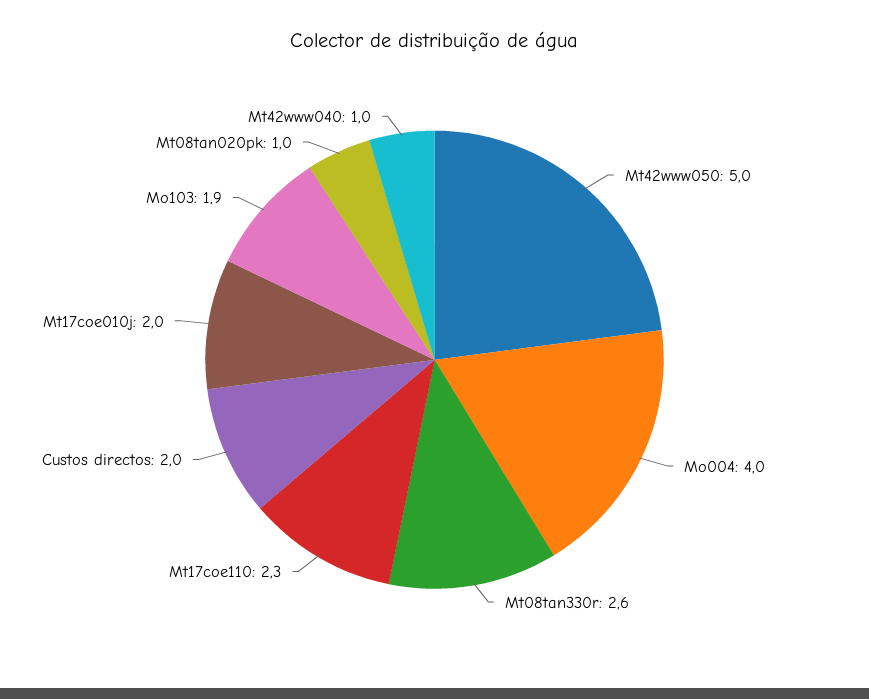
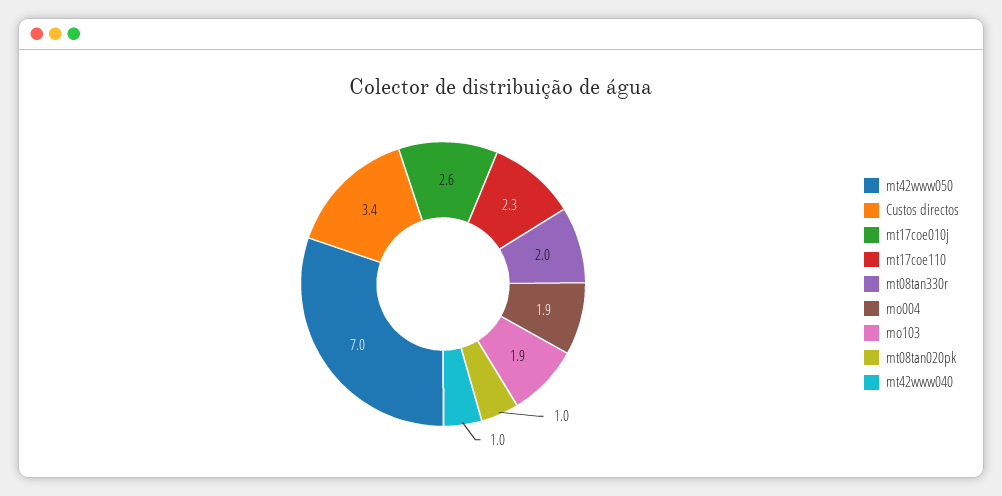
Mt42www050: 5 -> 7
Mo004: 4 -> 1.9
Mt08tan330r: 2.6 -> 2
Custos directos: 2 -> 3.4
Mt17coe010j: 2 -> 2.6

